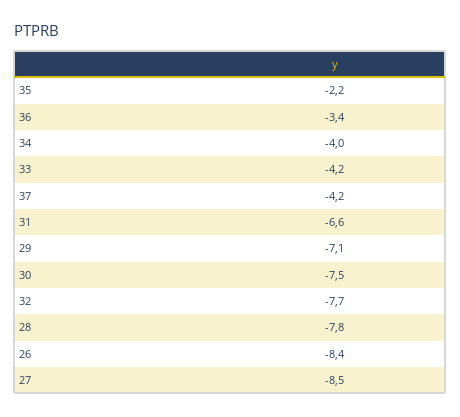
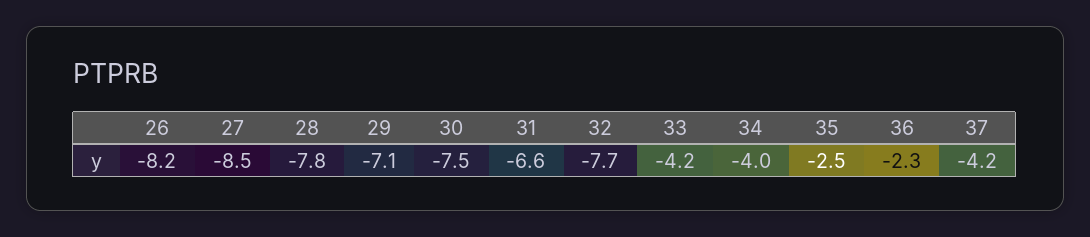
35: -2.2 -> -2.5
36: -3.4 -> -2.3
26: -8.4 -> -8.2

